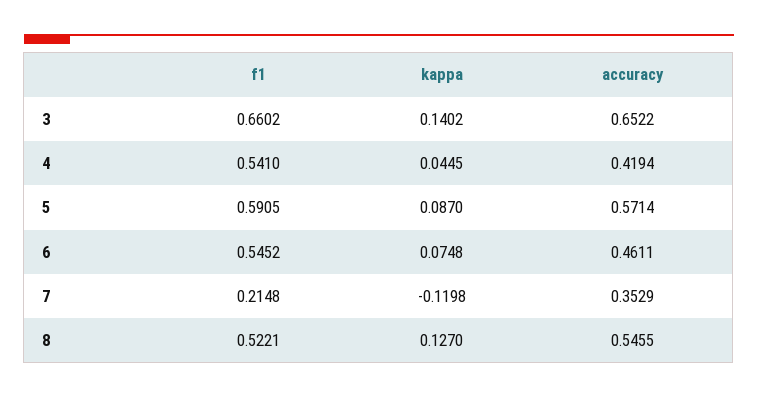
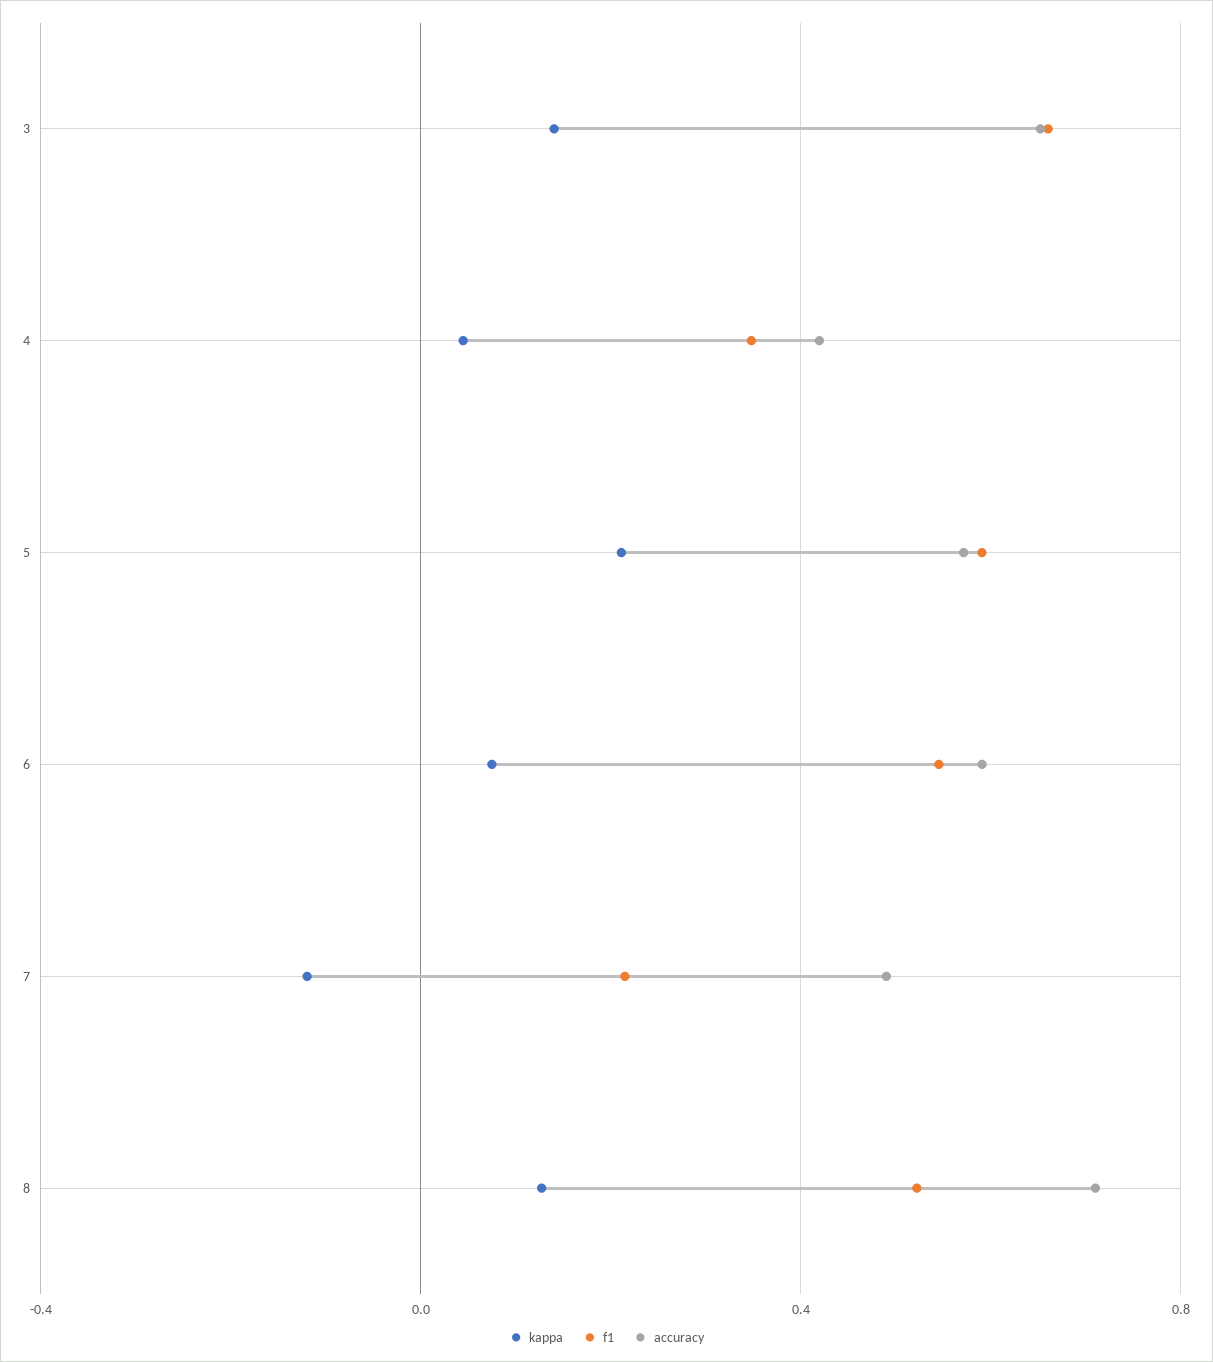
f1, 4: 0.541 -> 0.35
kappa, 5: 0.087 -> 0.2
accuracy, 6: 0.4611 -> 0.6
accuracy, 7: 0.3529 -> 0.5
accuracy, 8: 0.5455 -> 0.7

